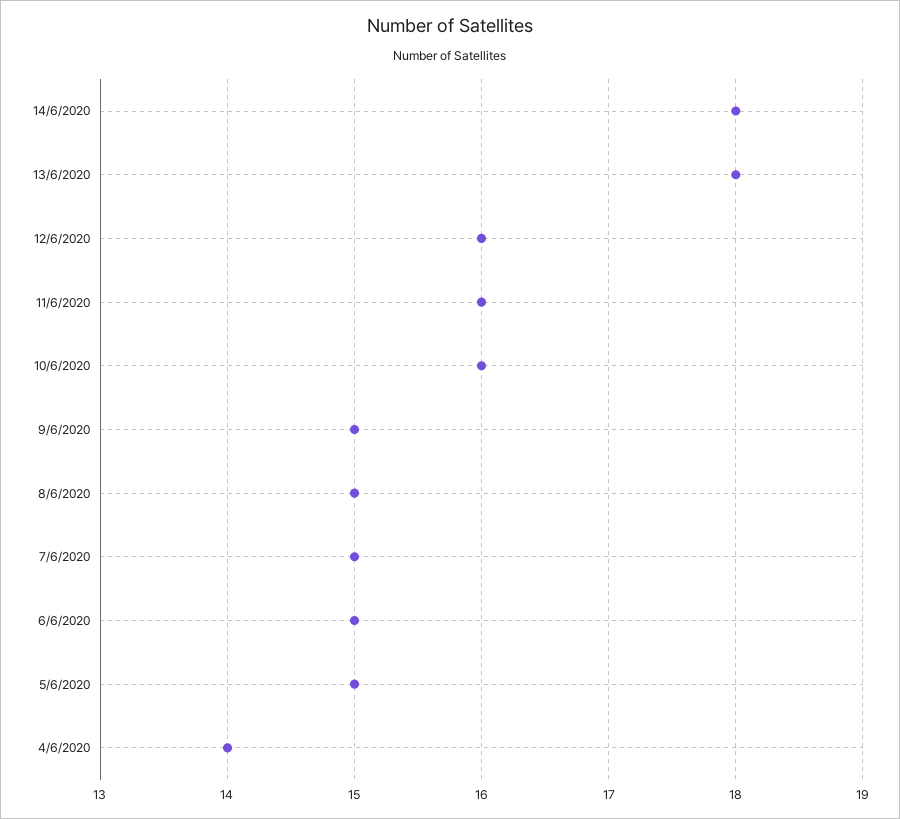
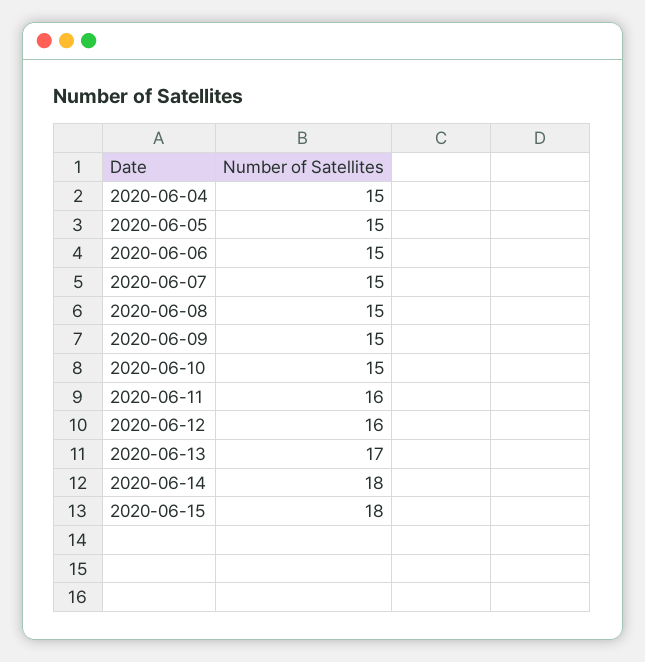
13/6/2020: 18 -> 17
10/6/2020: 16 -> 15
4/6/2020: 14 -> 15
2020-06-15: none -> 18

